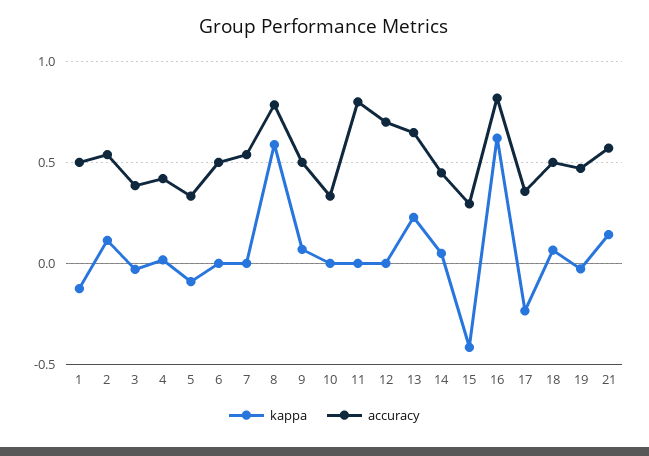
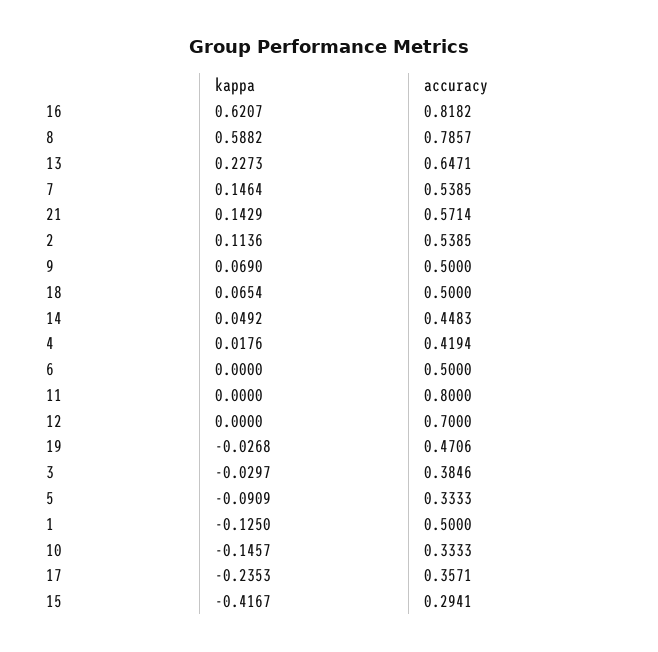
kappa, 7: 0 -> 0.1464
kappa, 10: 0 -> -0.1457

